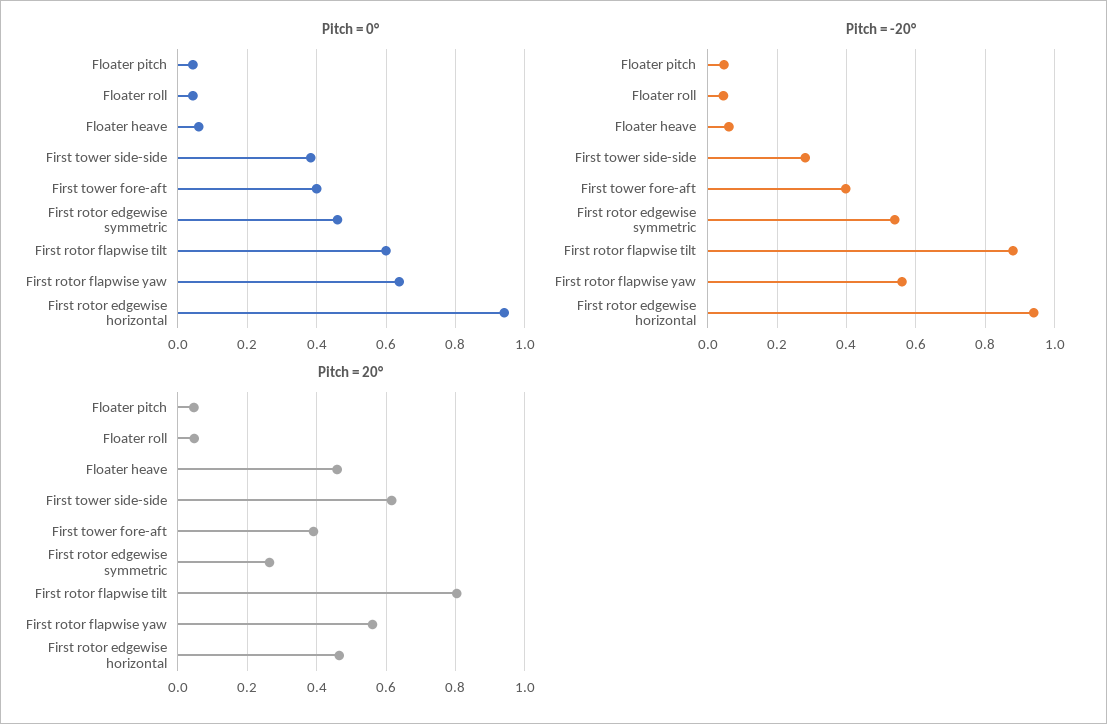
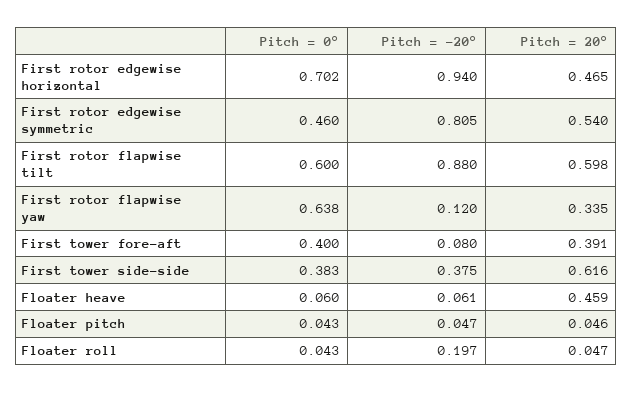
Pitch = 0°, First rotor edgewise horizontal: 0.94 -> 0.702
Pitch = -20°, Floater roll: 0.04 -> 0.197
Pitch = -20°, First tower side-side: 0.28 -> 0.375
Pitch = -20°, First tower fore-aft: 0.4 -> 0.08
Pitch = -20°, First rotor edgewise symmetric: 0.54 -> 0.805
Pitch = -20°, First rotor flapwise yaw: 0.56 -> 0.12
Pitch = 20°, First rotor edgewise symmetric: 0.26 -> 0.54
Pitch = 20°, First rotor flapwise tilt: 0.8 -> 0.598
Pitch = 20°, First rotor flapwise yaw: 0.56 -> 0.335

